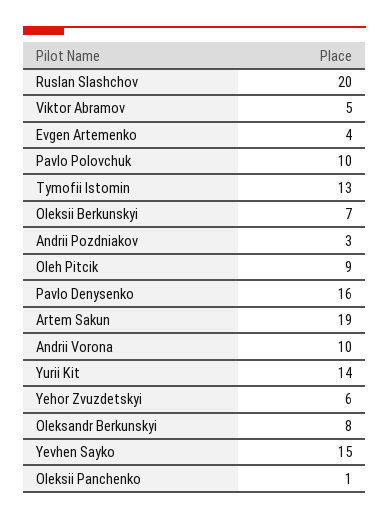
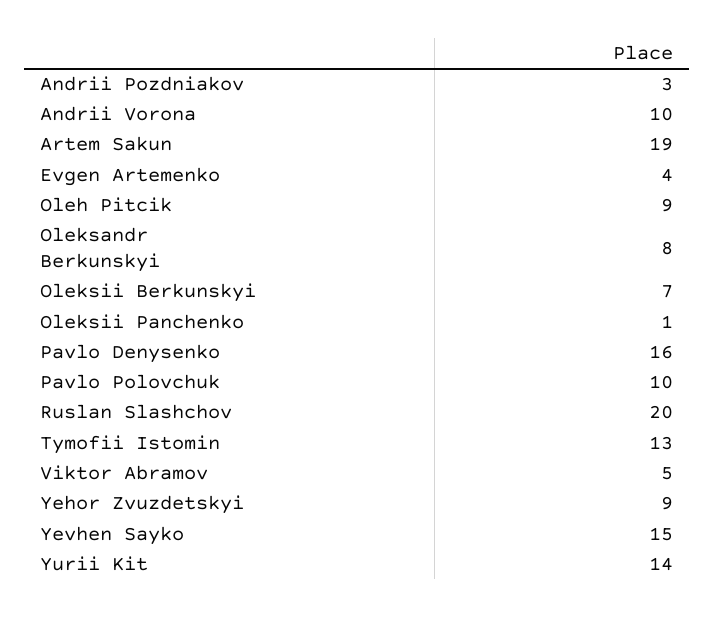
Yehor Zvuzdetskyi: 6 -> 9

